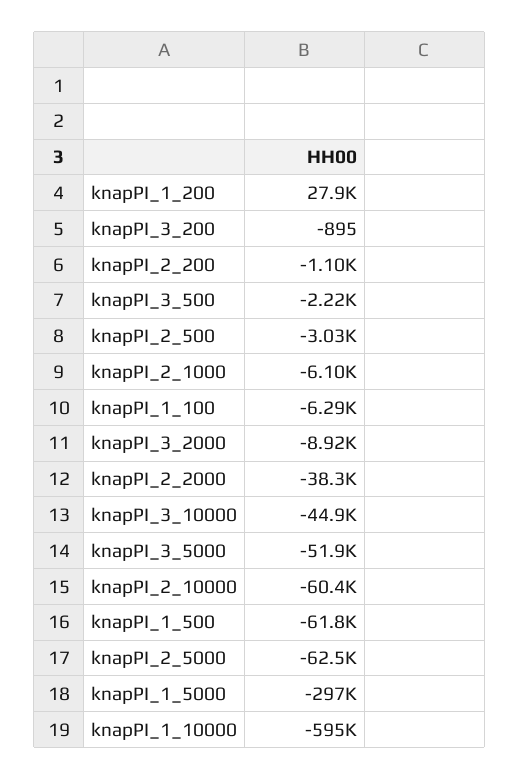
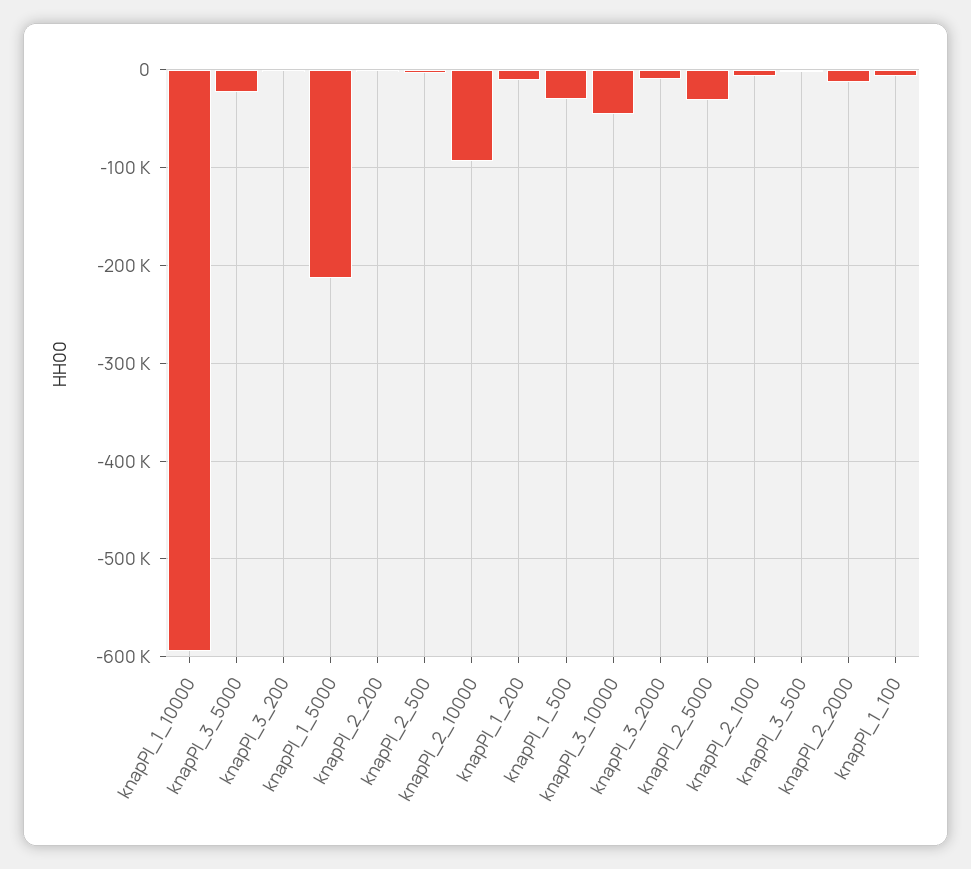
knapPI_1_200: 27900 -> -10000
knapPI_2_2000: -38300 -> -10000
knapPI_3_5000: -51900 -> -20000
knapPI_2_10000: -60400 -> -90000
knapPI_1_500: -61800 -> -30000
knapPI_2_5000: -62500 -> -30000
knapPI_1_5000: -297000 -> -210000

